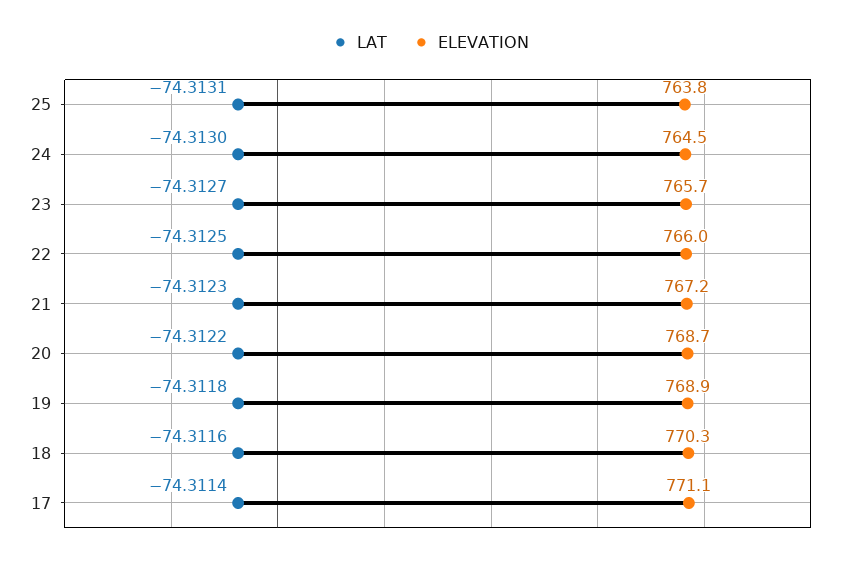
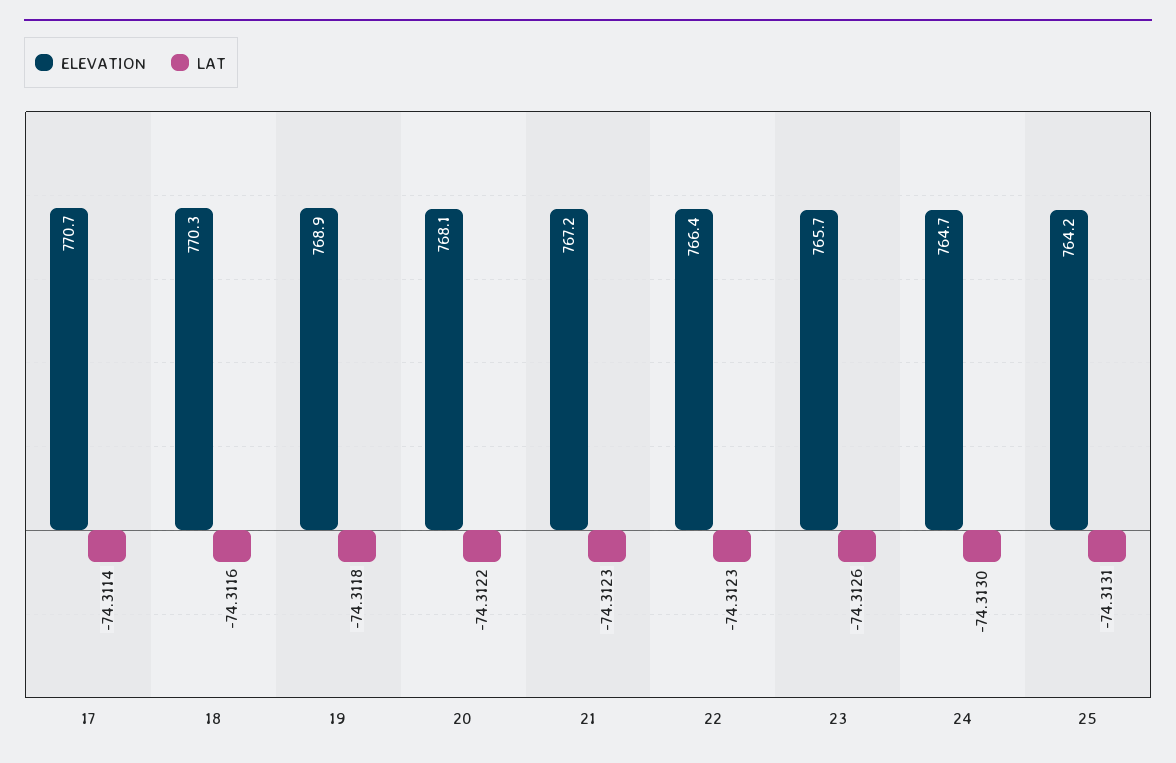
ELEVATION, 25: 763.8 -> 764.2
ELEVATION, 24: 764.5 -> 764.7
LAT, 23: -74.3127 -> -74.3126
LAT, 22: -74.3125 -> -74.3123
ELEVATION, 22: 766 -> 766.4
ELEVATION, 20: 768.7 -> 768.1
ELEVATION, 17: 771.1 -> 770.7

